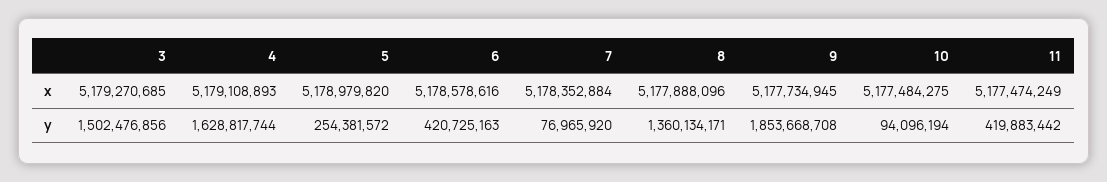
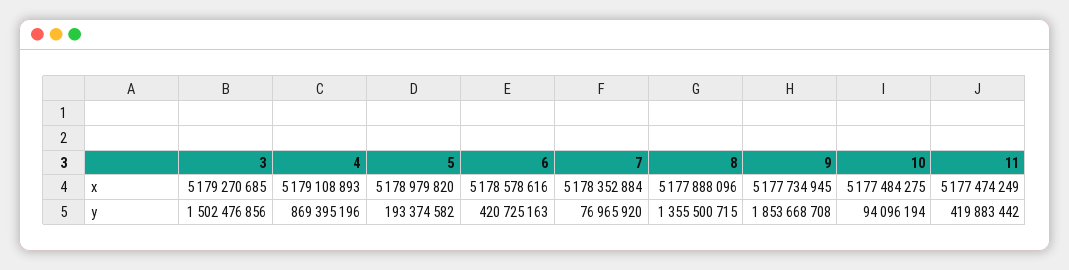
4, y: 1628817744 -> 869395196
5, y: 254381572 -> 193374582
8, y: 1360134171 -> 1355500715

